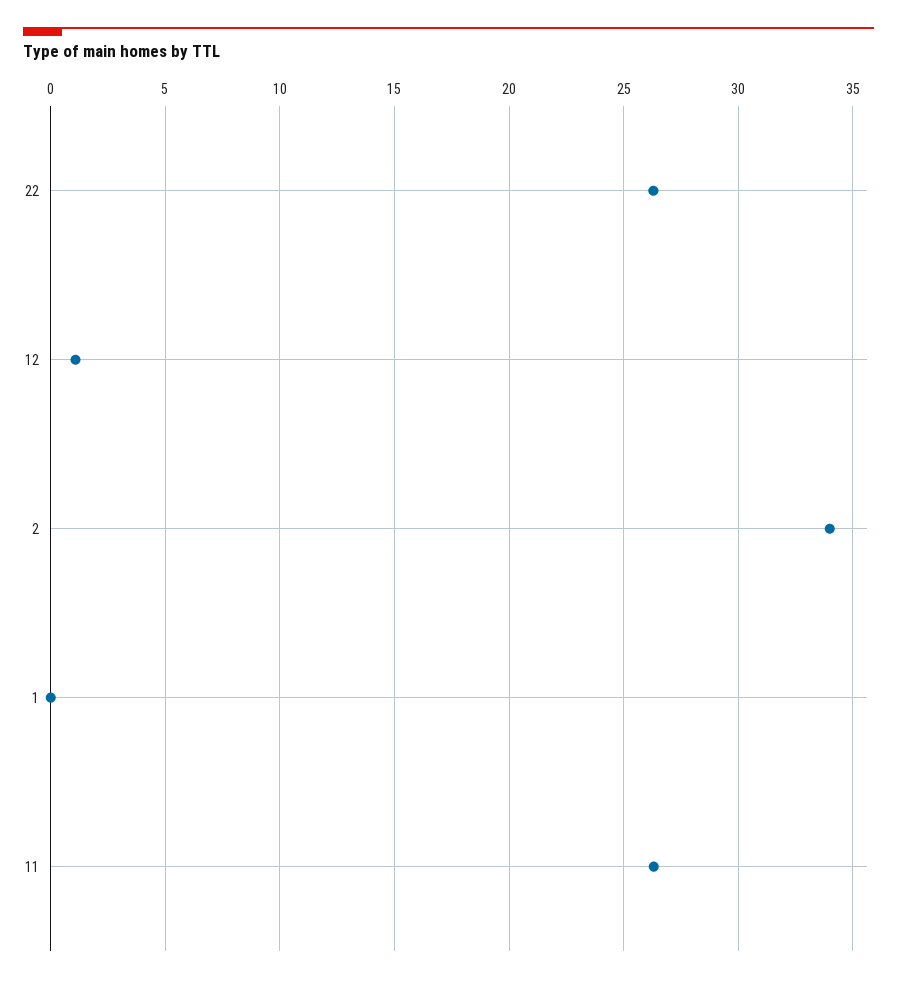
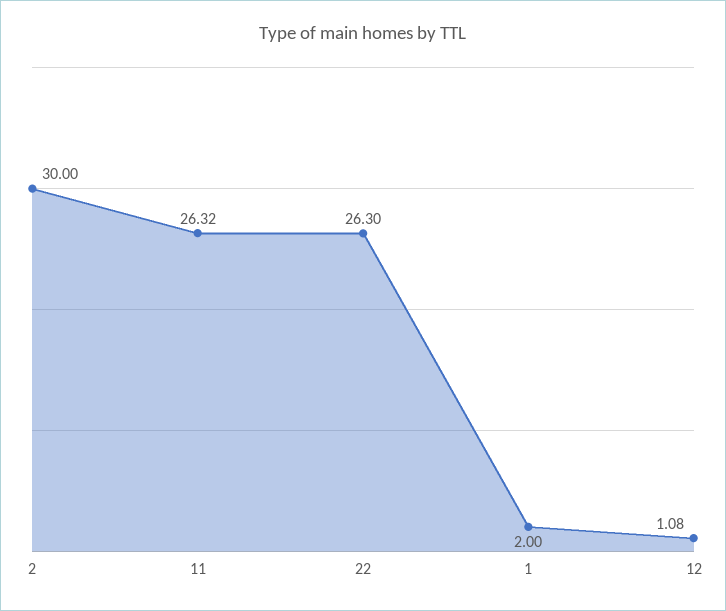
2: 34 -> 30
1: 0 -> 2

